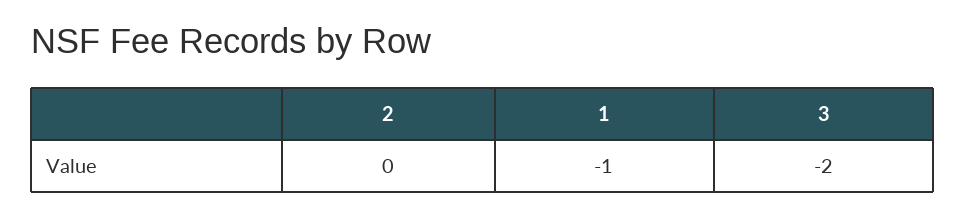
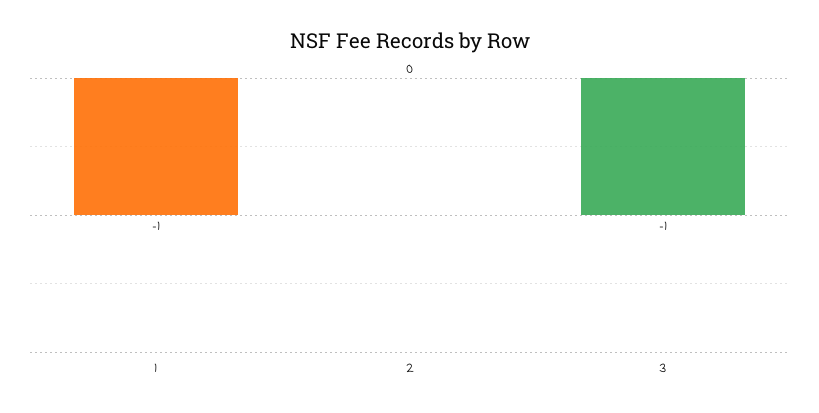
3: -2 -> -1

